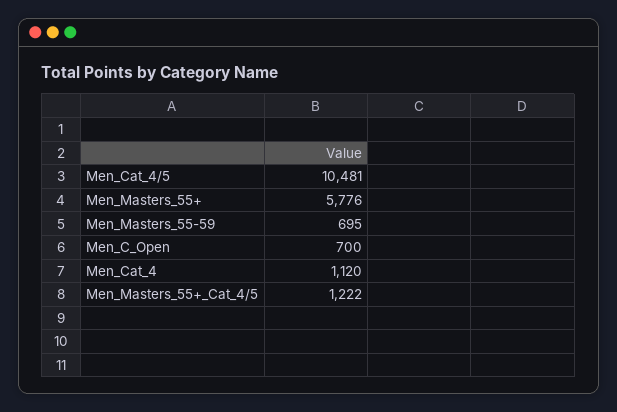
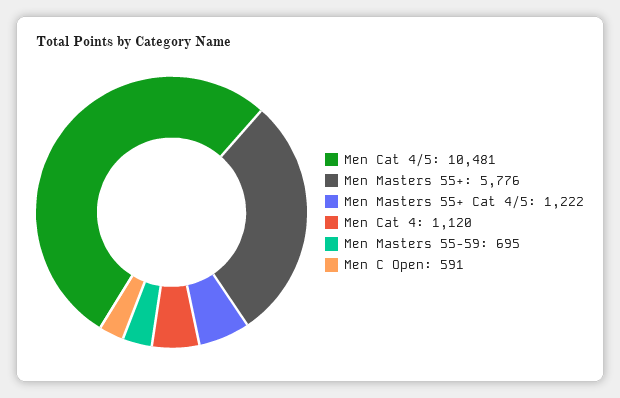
Men_C_Open: 700 -> 591

